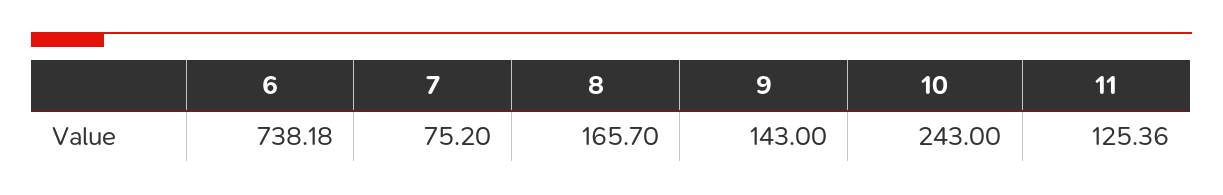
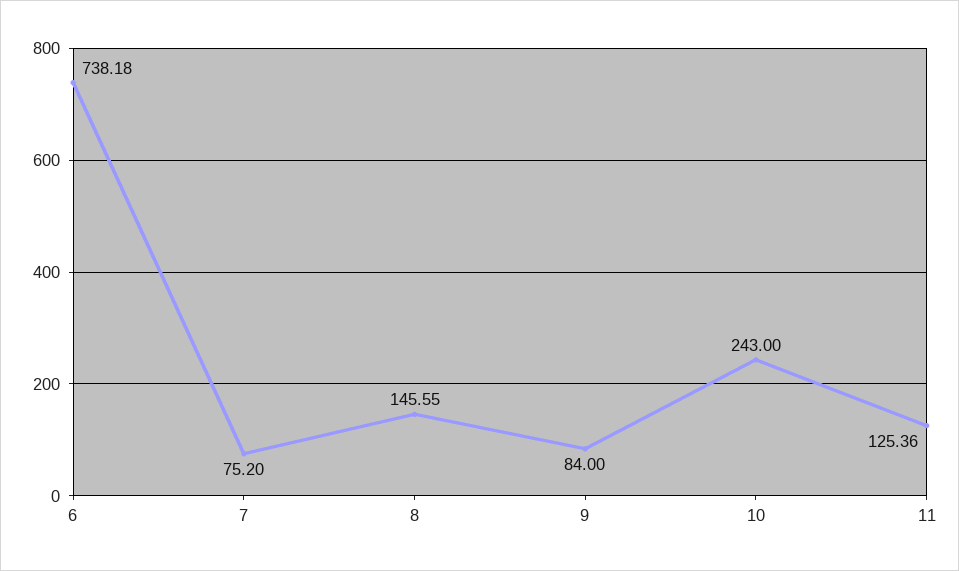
8: 165.7 -> 145.55
9: 143 -> 84

